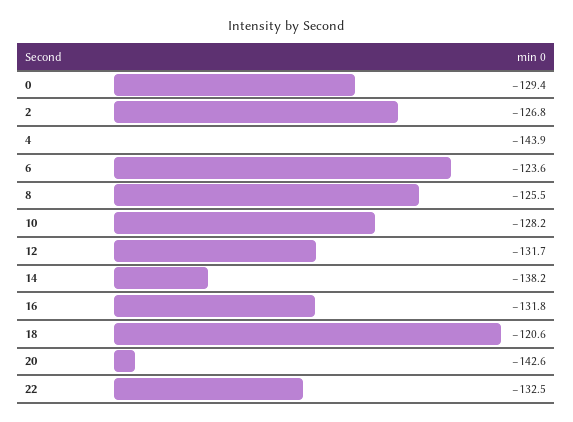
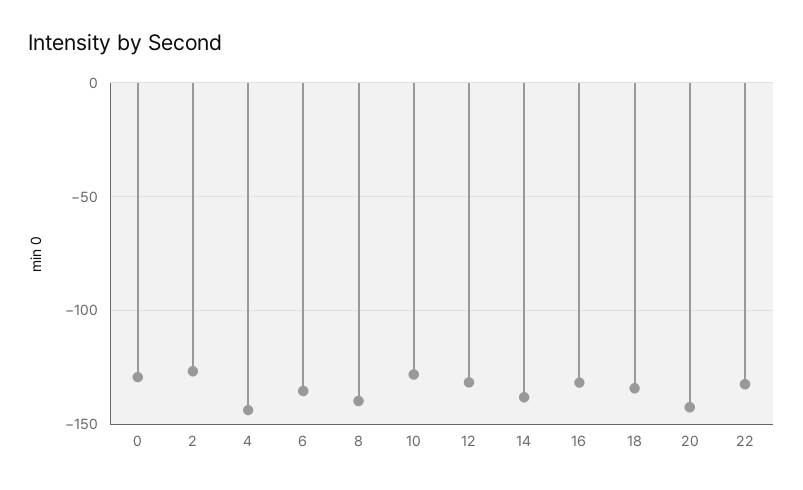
6: -123.6 -> -135
8: -125.5 -> -140
18: -120.6 -> -135

